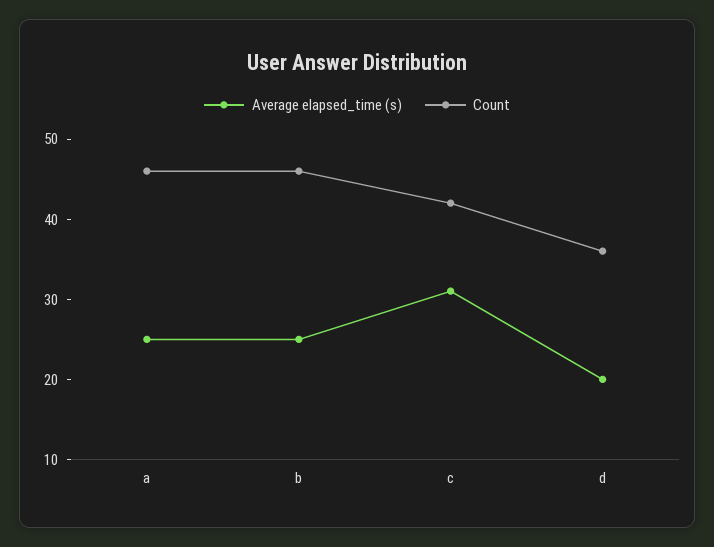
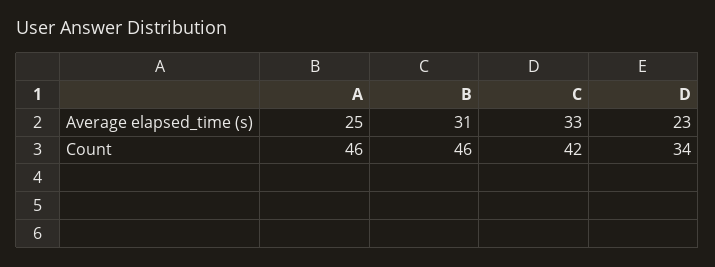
Average elapsed_time (s), b: 25 -> 31
Average elapsed_time (s), c: 31 -> 33
Average elapsed_time (s), d: 20 -> 23
Count, d: 36 -> 34

